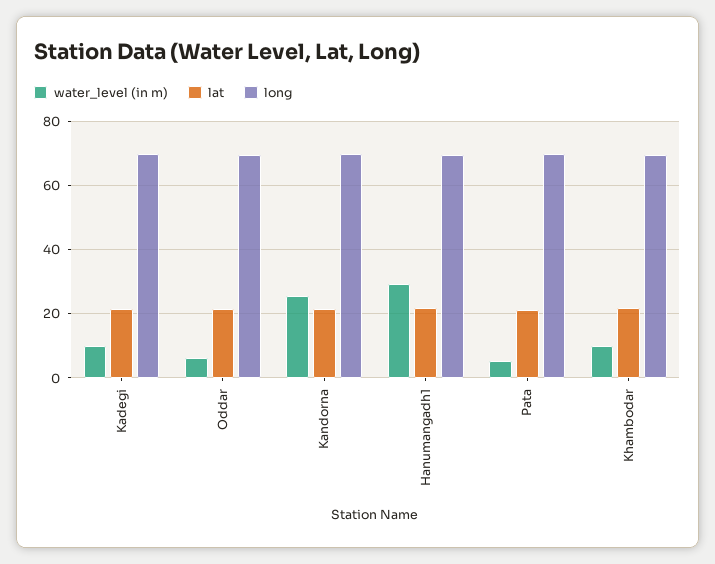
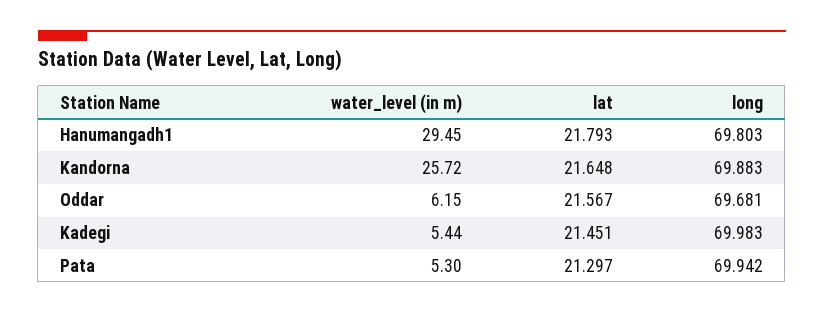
water_level (in m), Kadegi: 10 -> 5.44
water_level (in m), Khambodar: 10 -> none
lat, Khambodar: 22 -> none
long, Khambodar: 70 -> none

